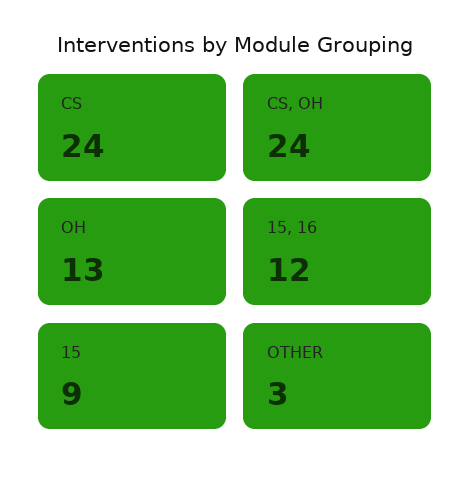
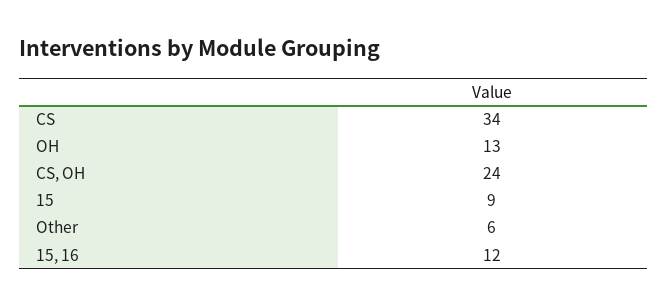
CS: 24 -> 34
OTHER: 3 -> 6

